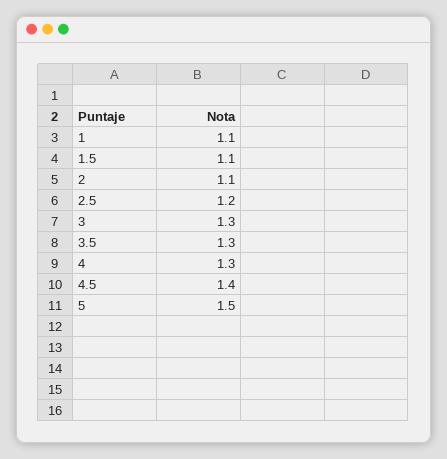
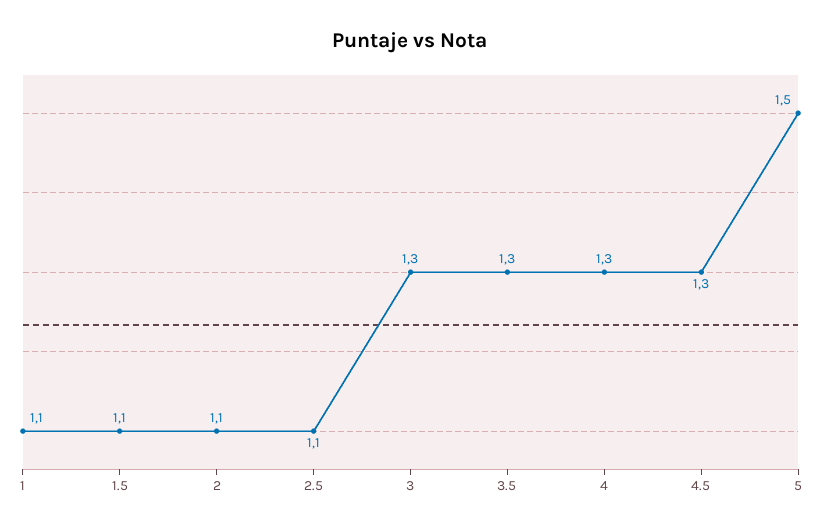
2.5: 1.2 -> 1.1
4.5: 1.4 -> 1.3

